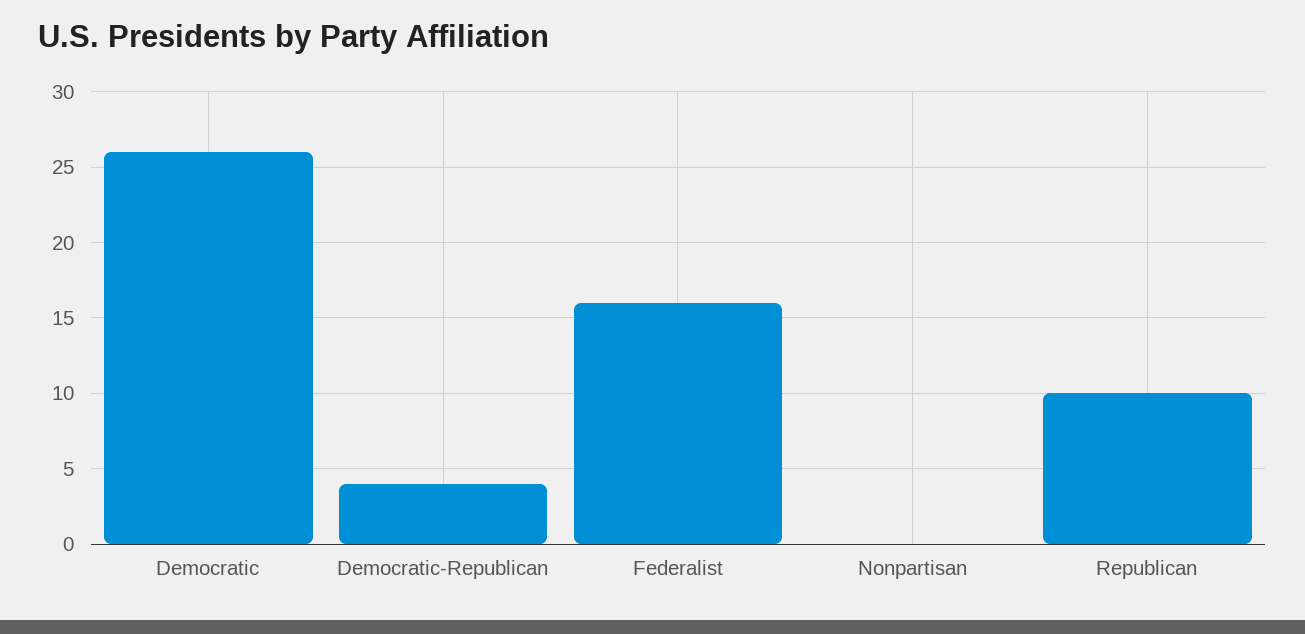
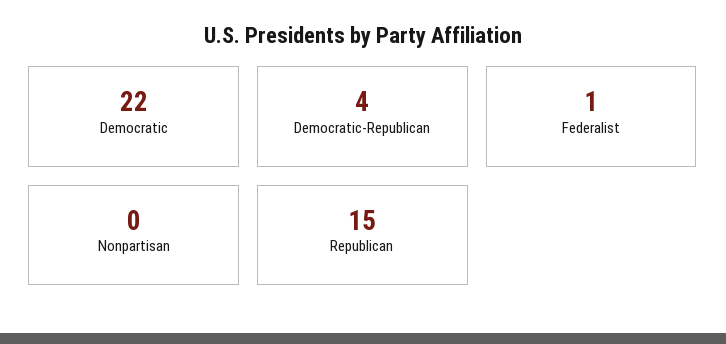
Democratic: 26 -> 22
Federalist: 16 -> 1
Republican: 10 -> 15

